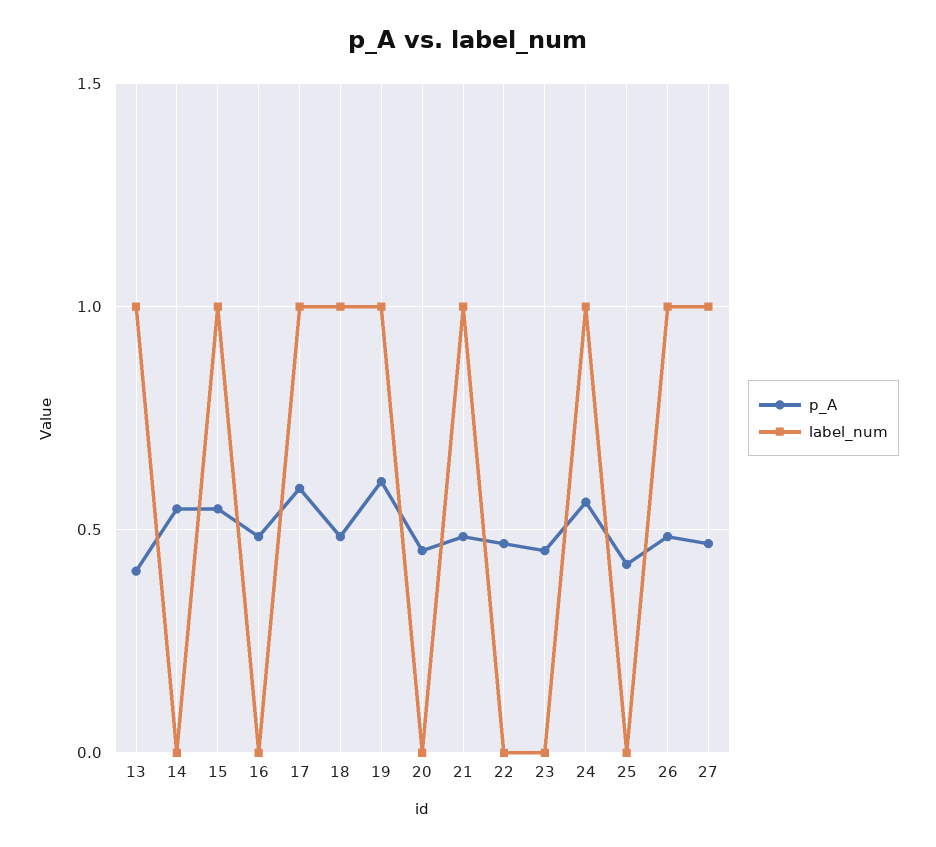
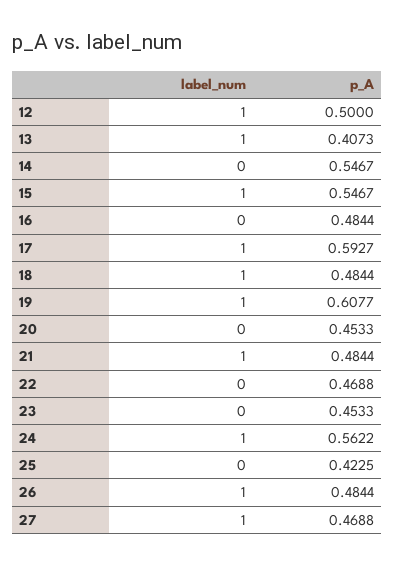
label_num, 12: none -> 1
p_A, 12: none -> 0.5

